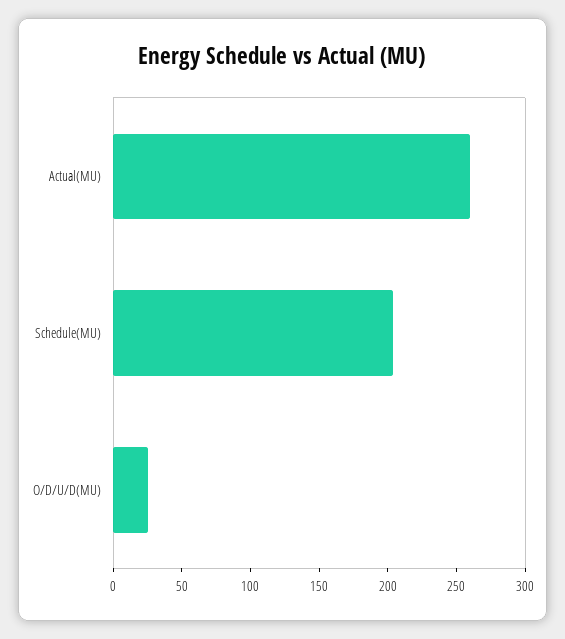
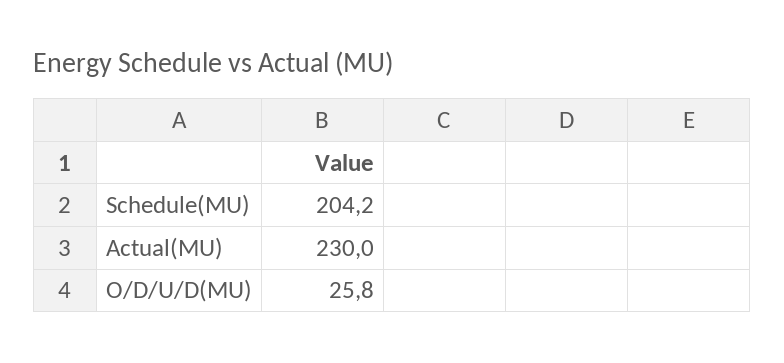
Actual(MU): 260 -> 230

